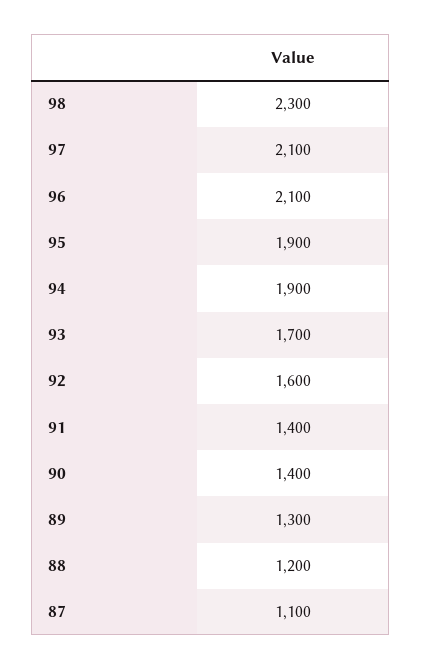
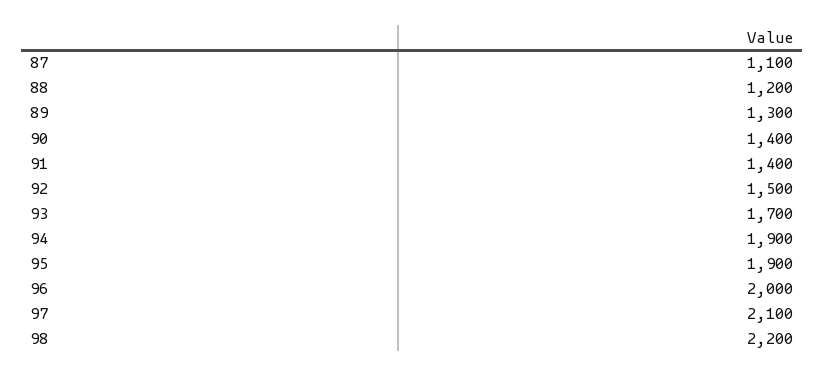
98: 2300 -> 2200
96: 2100 -> 2000
92: 1600 -> 1500

